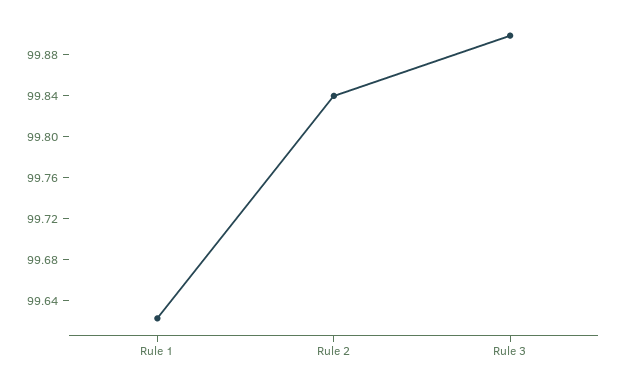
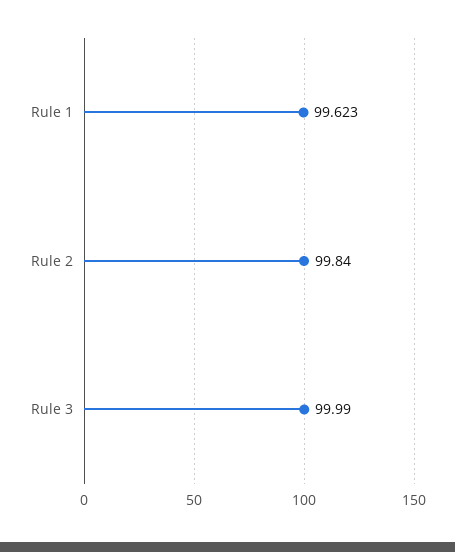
Rule 3: 99.9 -> 99.99

